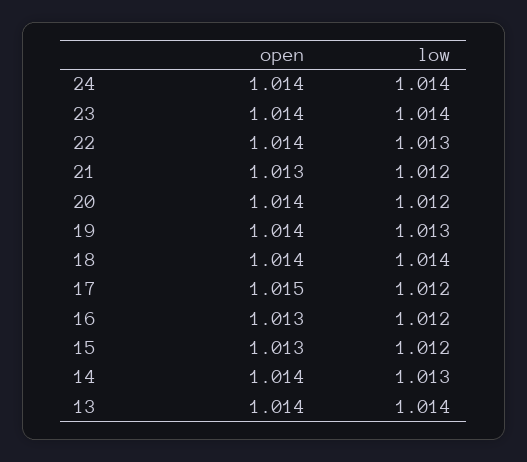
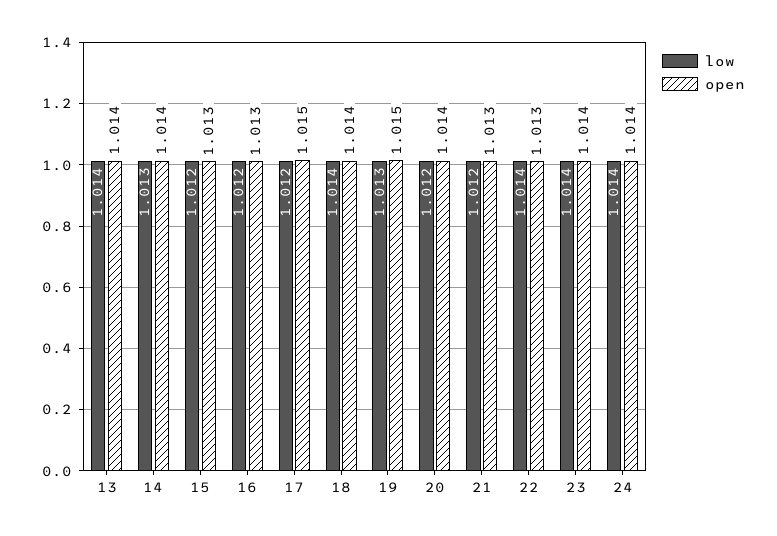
open, 22: 1.014 -> 1.013
low, 22: 1.013 -> 1.014
open, 19: 1.014 -> 1.015

